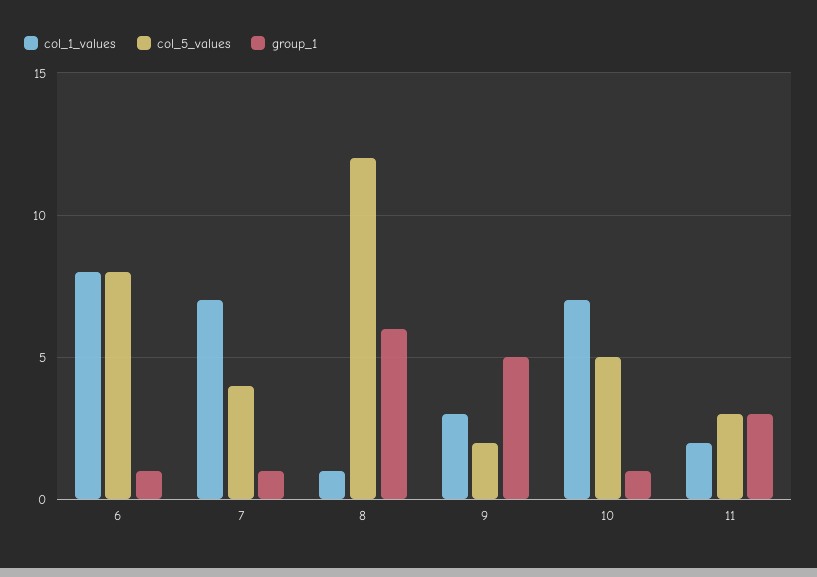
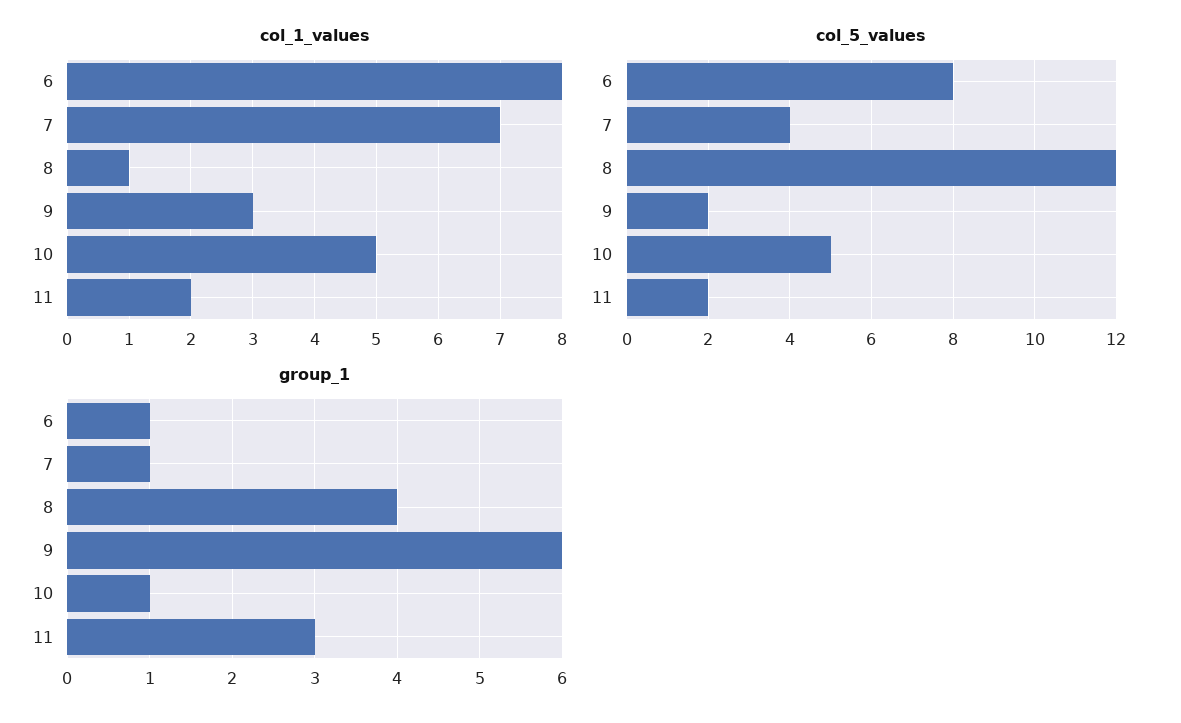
group_1, 8: 6 -> 4
group_1, 9: 5 -> 6
col_1_values, 10: 7 -> 5
col_5_values, 11: 3 -> 2

